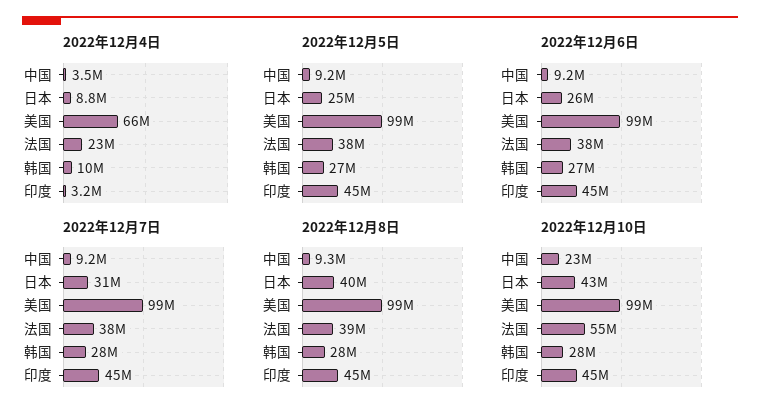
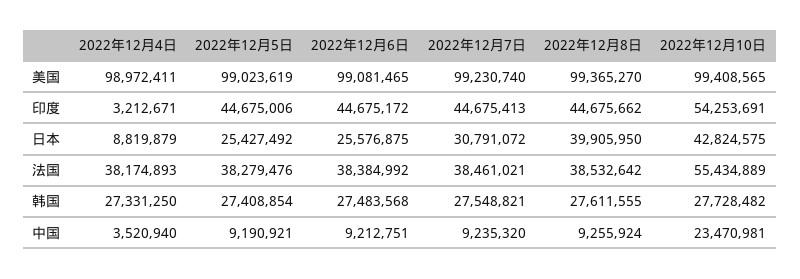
2022年12月4日, 美国: 66000000 -> 98972411
2022年12月4日, 法国: 23000000 -> 38174893
2022年12月4日, 韩国: 10000000 -> 27331250
2022年12月10日, 印度: 45000000 -> 54253691

